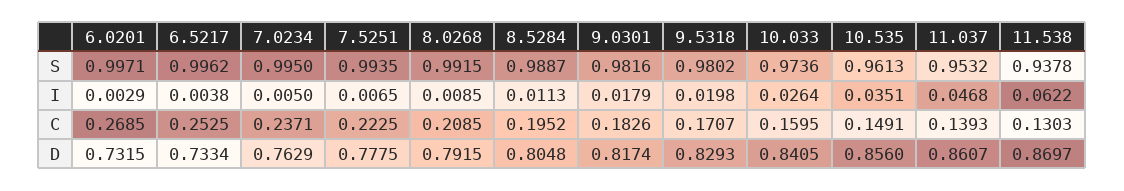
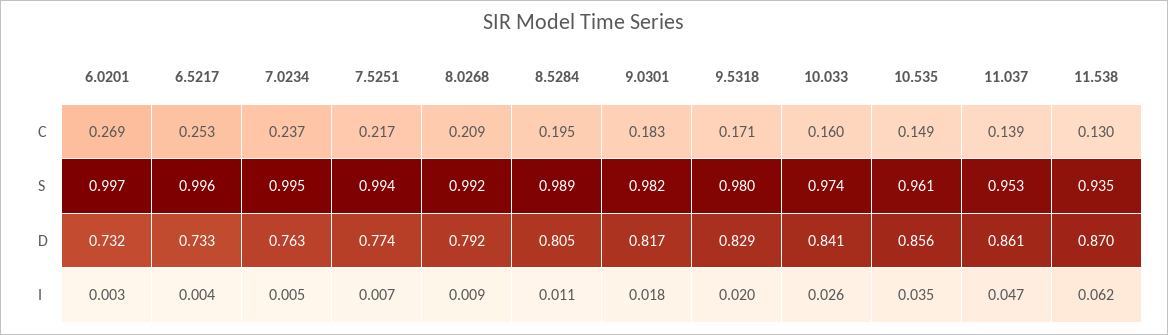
11.538, S: 0.9378 -> 0.935
7.5251, C: 0.2225 -> 0.217
7.5251, D: 0.7775 -> 0.774

